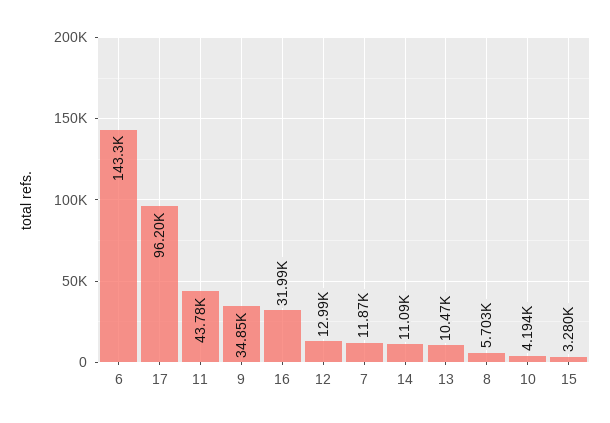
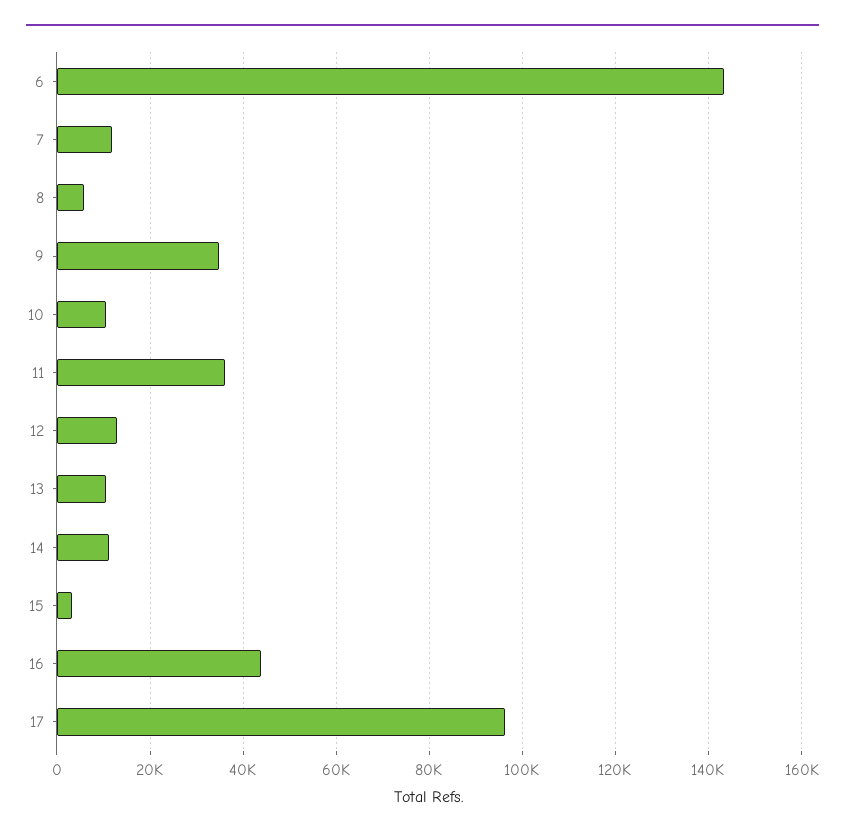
11: 43780 -> 36000
16: 31990 -> 44000
10: 4194 -> 10000

